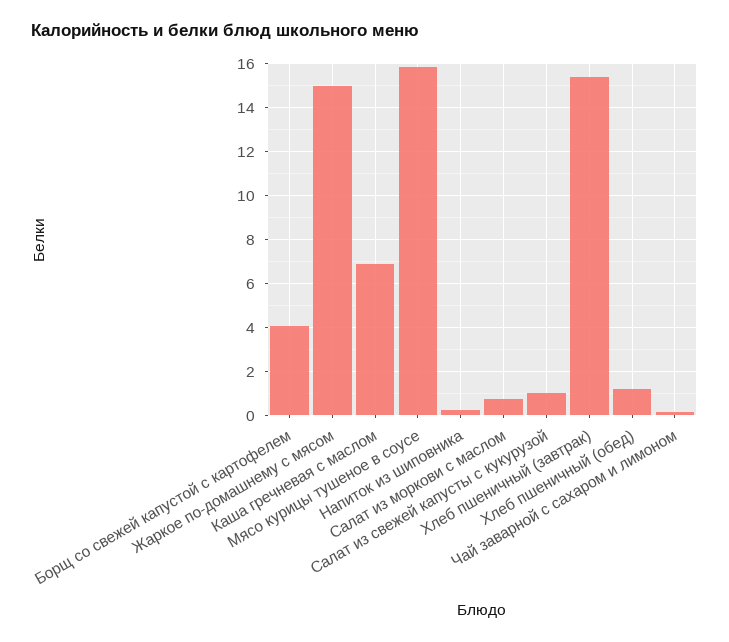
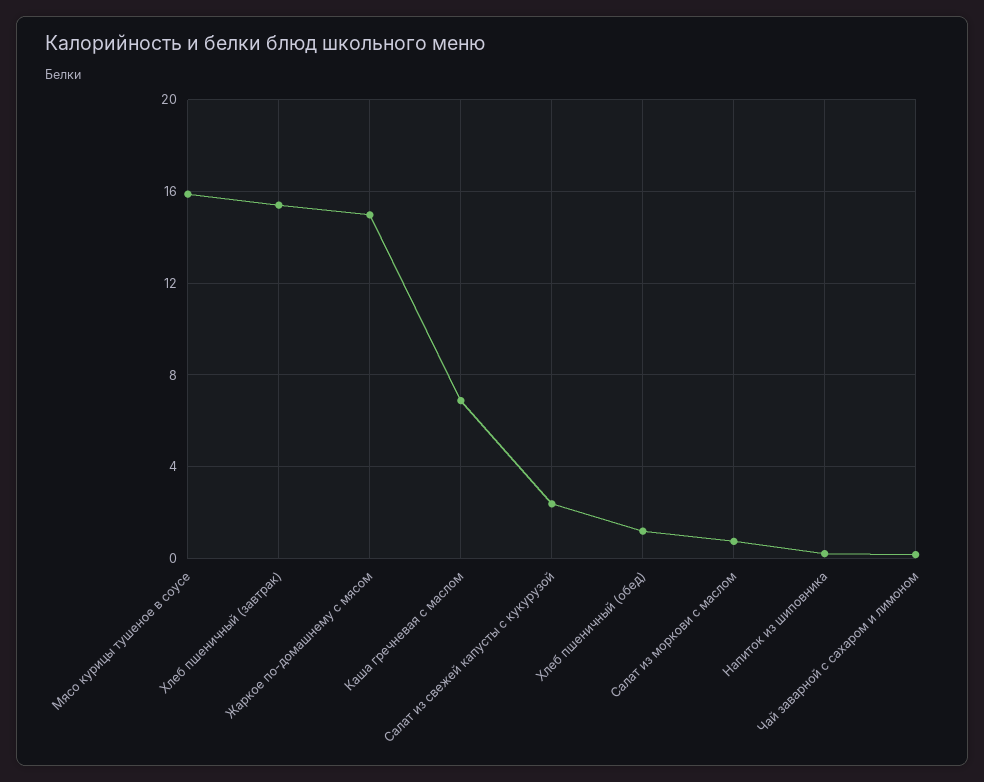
Борщ со свежей капустой с картофелем: 4 -> none
Салат из свежей капусты с кукурузой: 1 -> 2.5

